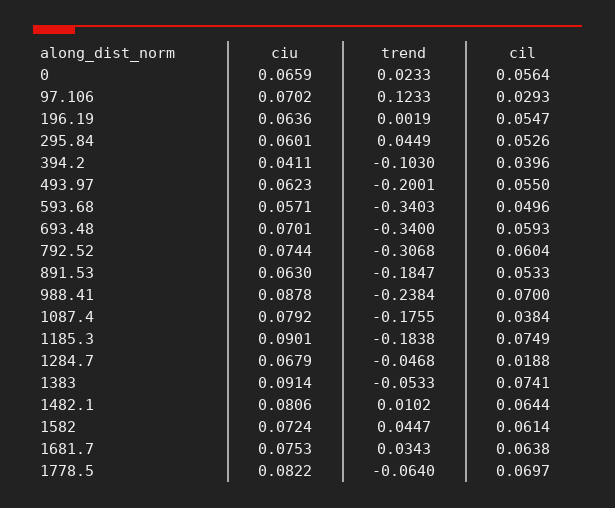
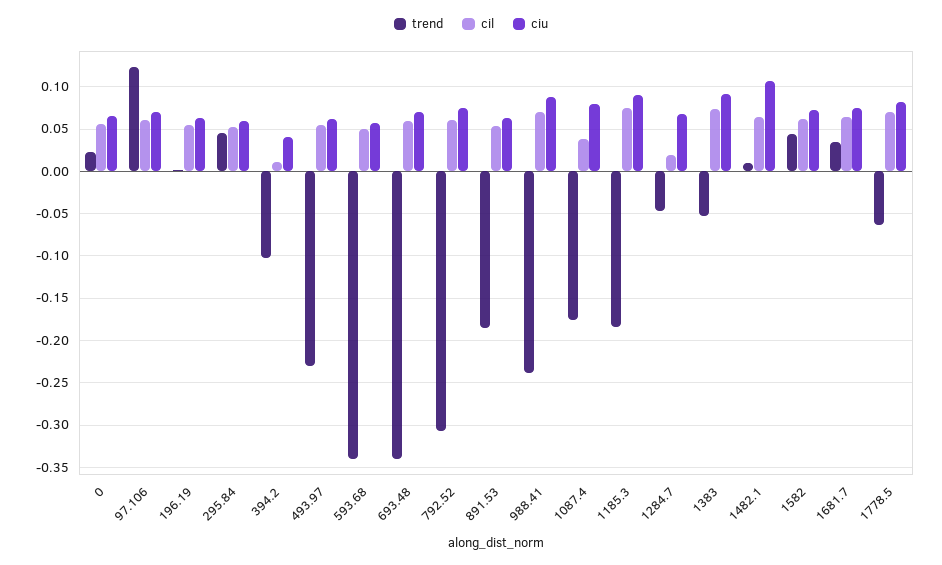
cil, 97.106: 0.0293 -> 0.06
cil, 394.2: 0.0396 -> 0.01
trend, 493.97: -0.2001 -> -0.23
ciu, 1482.1: 0.0806 -> 0.11

